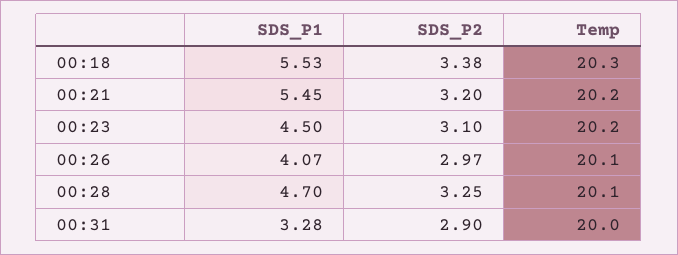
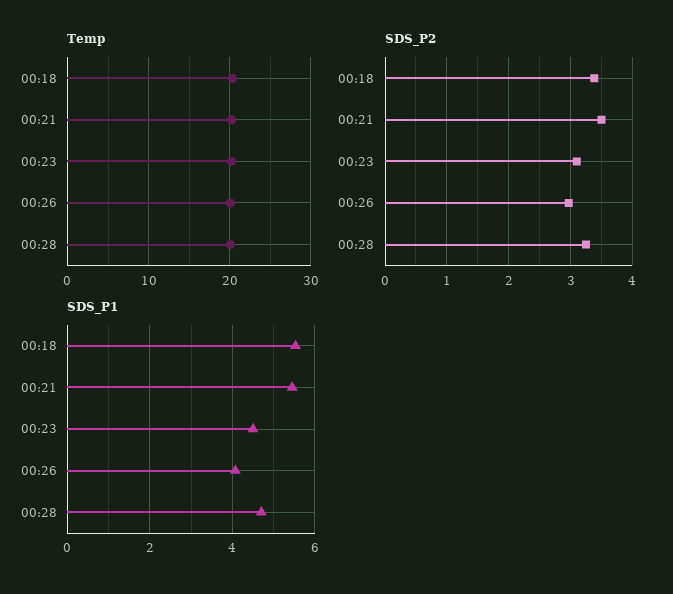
SDS_P2, 00:21: 3.2 -> 3.5
SDS_P1, 00:31: 3.28 -> none
SDS_P2, 00:31: 2.9 -> none
Temp, 00:31: 20 -> none

